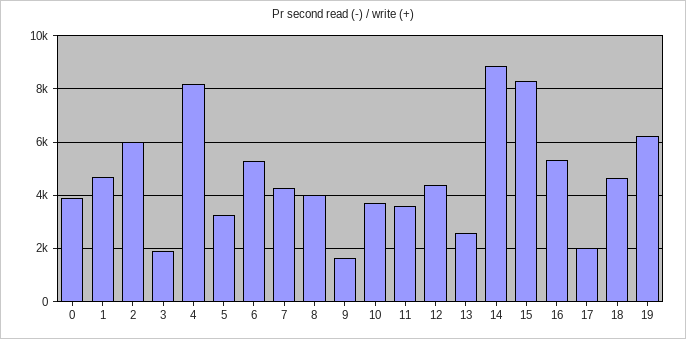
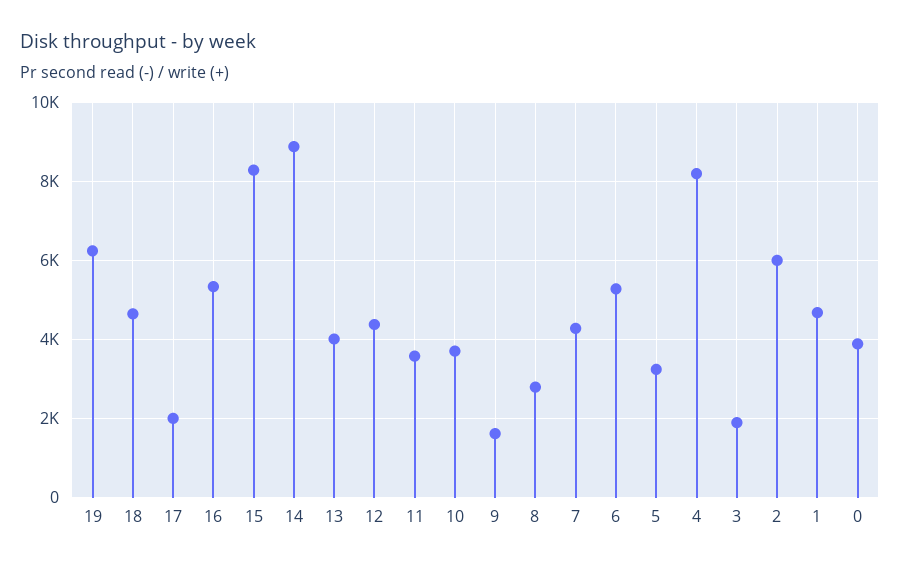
8: 4000 -> 2800
13: 2500 -> 4000

